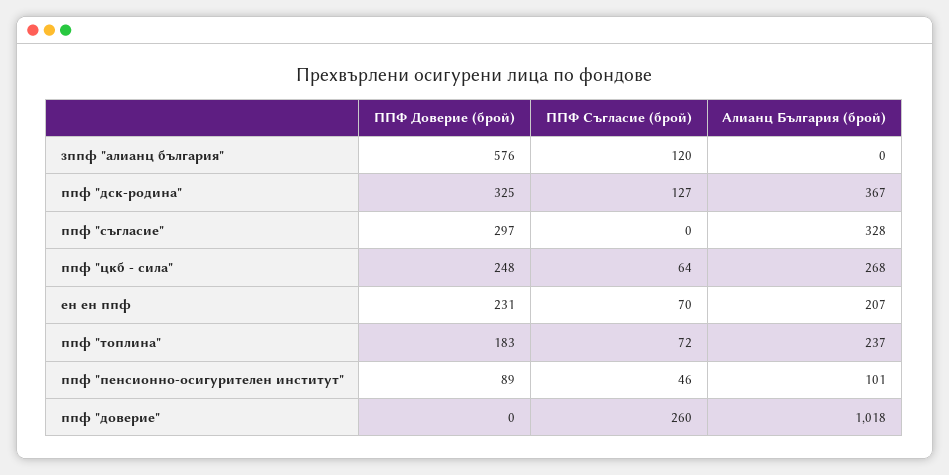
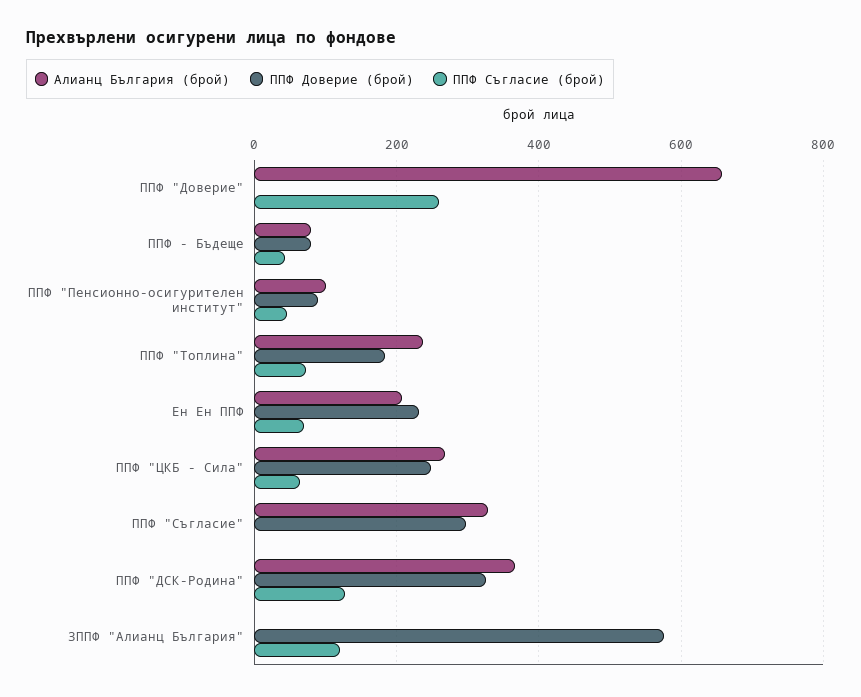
Алианц България (брой), ппф "доверие": 1018 -> 660
Алианц България (брой), ППФ - Бъдеще: none -> 80
ППФ Доверие (брой), ППФ - Бъдеще: none -> 80
ППФ Съгласие (брой), ППФ - Бъдеще: none -> 40

